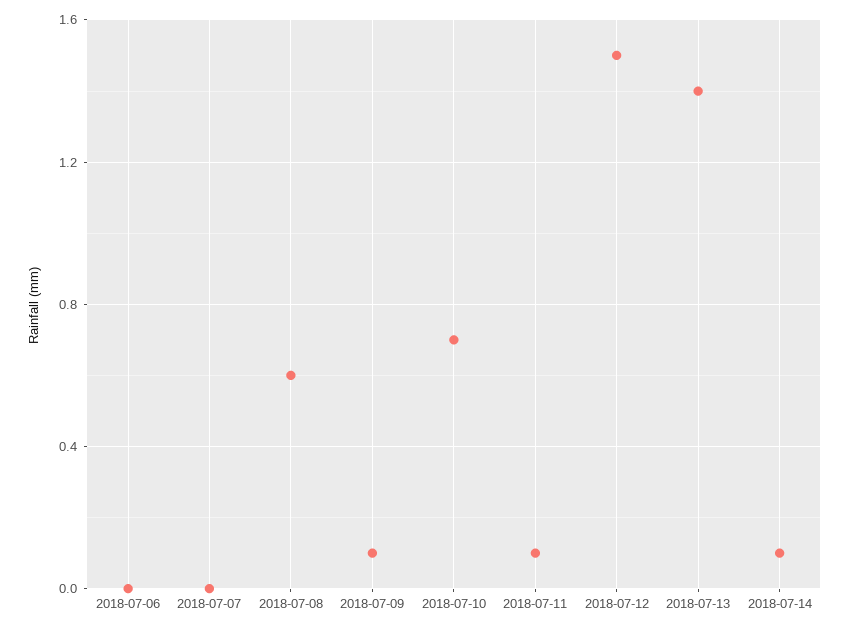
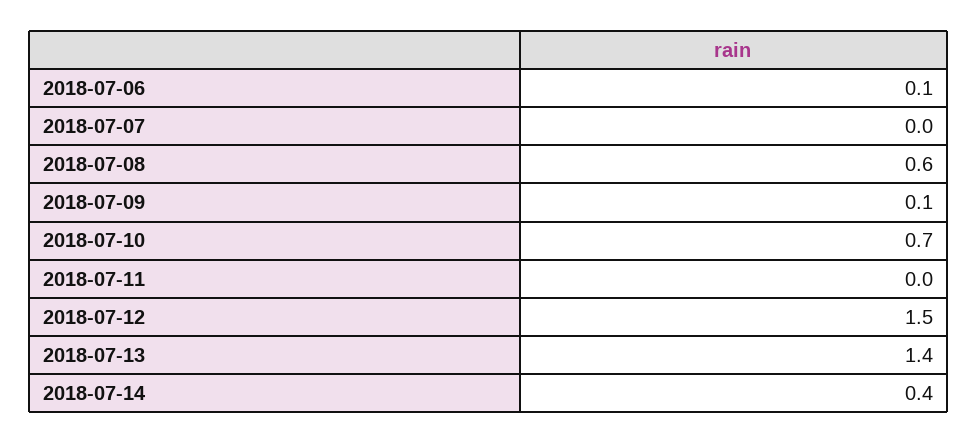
2018-07-06: 0 -> 0.1
2018-07-11: 0.1 -> 0
2018-07-14: 0.1 -> 0.4

